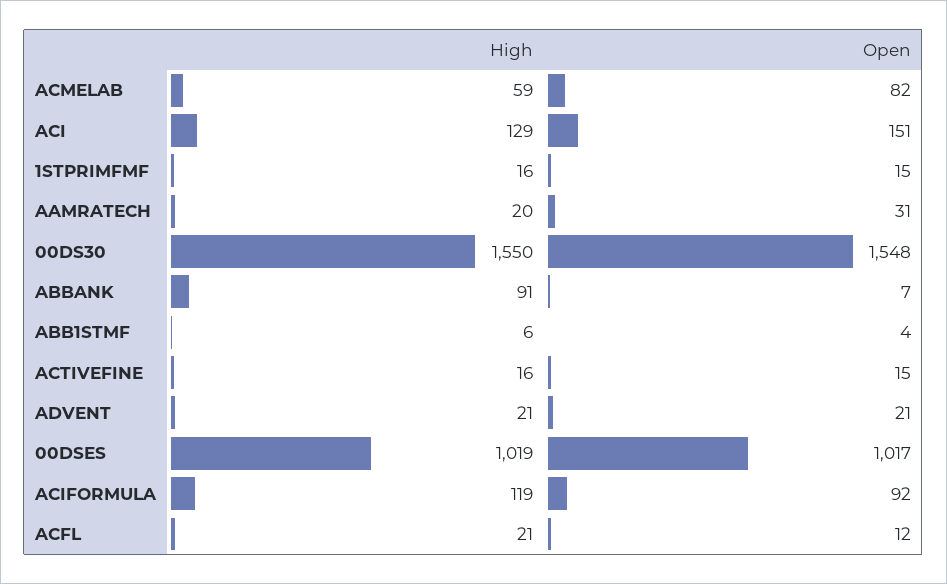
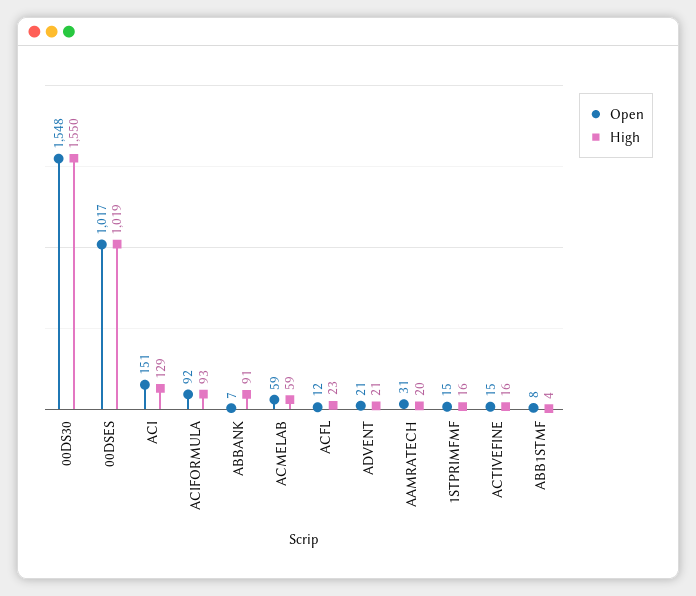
Open, ACMELAB: 82 -> 59
High, ABB1STMF: 6 -> 4
Open, ABB1STMF: 4 -> 8
High, ACIFORMULA: 119 -> 93
High, ACFL: 21 -> 23

